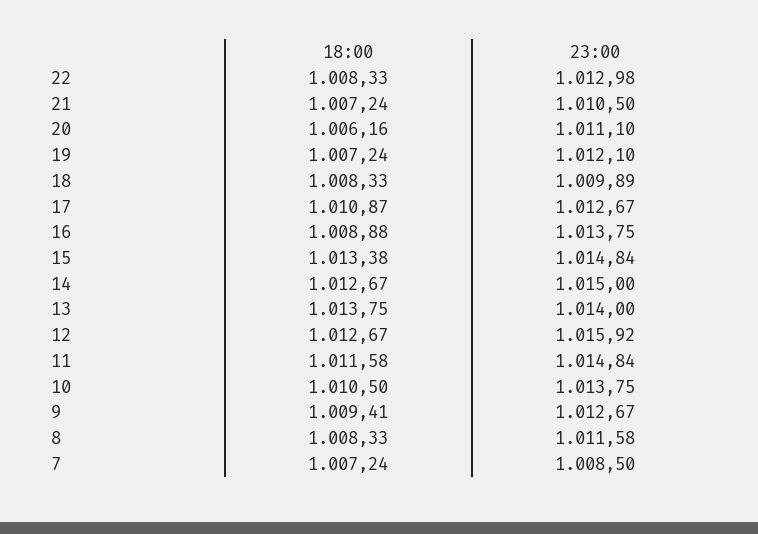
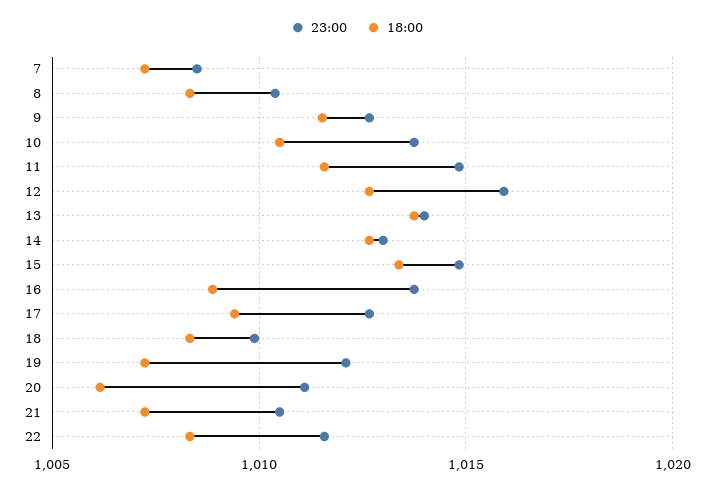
23:00, 22: 1012.98 -> 1011.5
18:00, 17: 1010.87 -> 1009.5
23:00, 14: 1015 -> 1013
18:00, 9: 1009.41 -> 1011.5
23:00, 8: 1011.58 -> 1010.5

